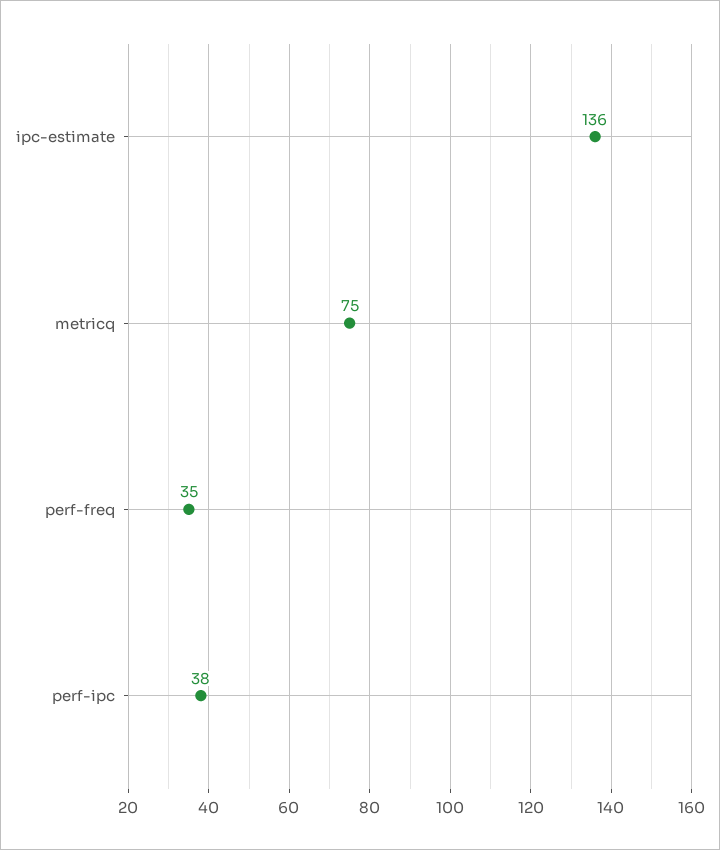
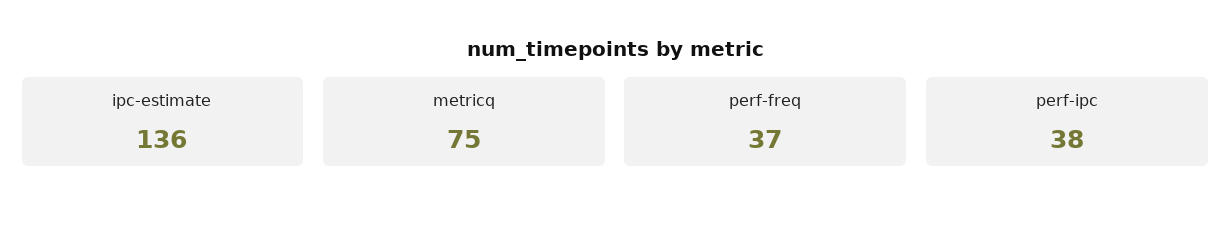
perf-freq: 35 -> 37

